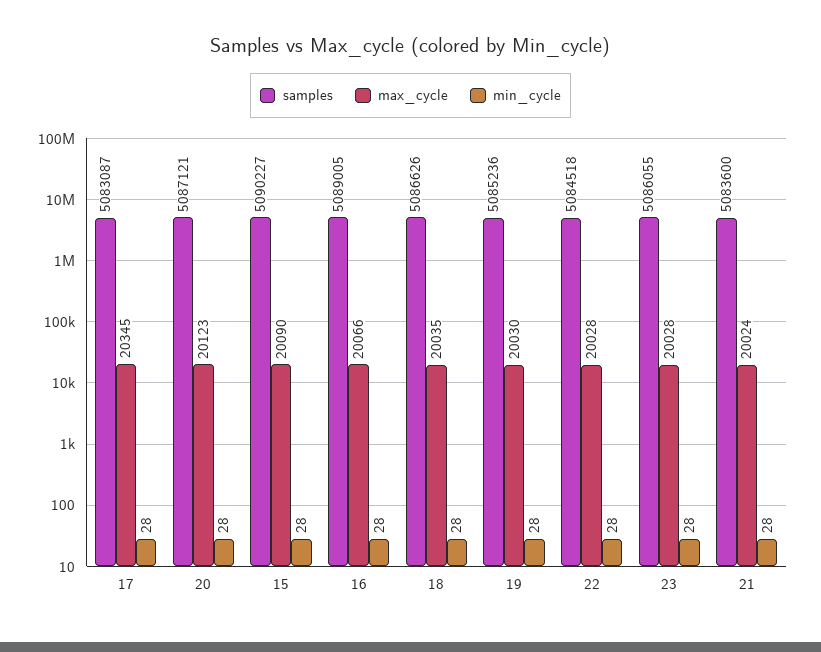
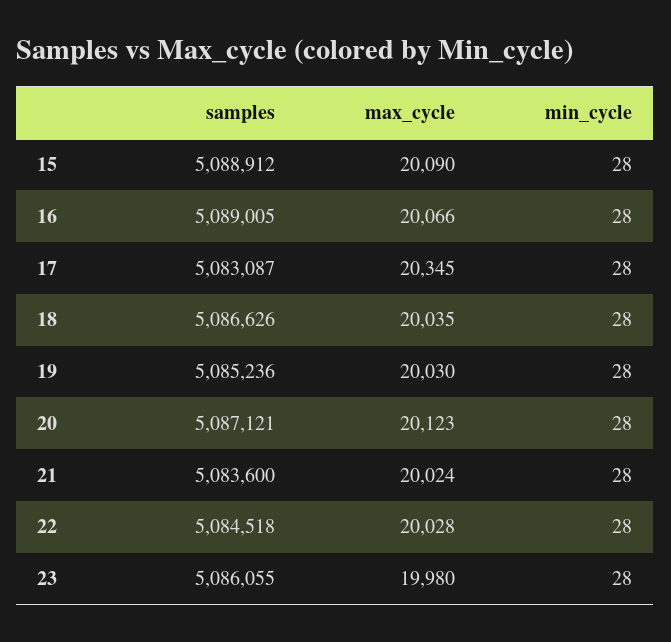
samples, 15: 5090227 -> 5088912
max_cycle, 23: 20028 -> 19980

